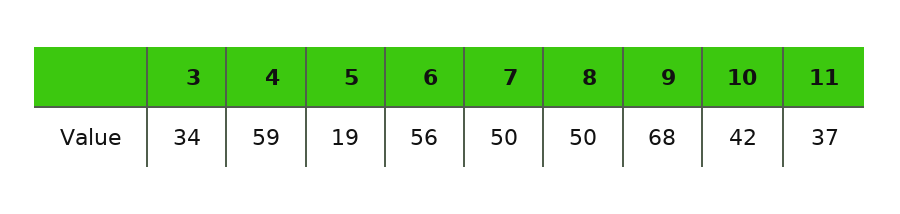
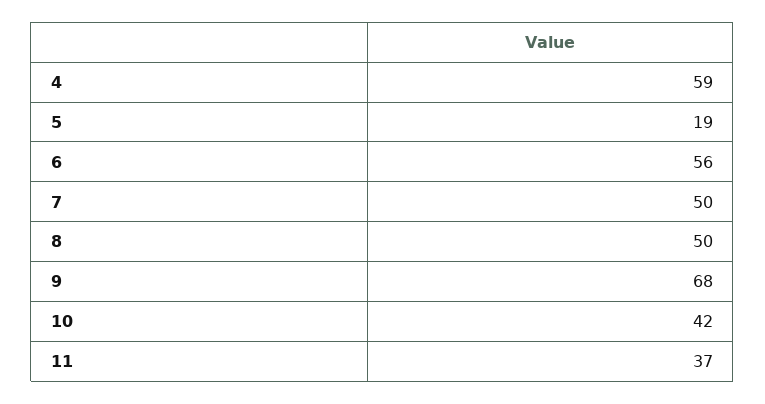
3: 34 -> none

